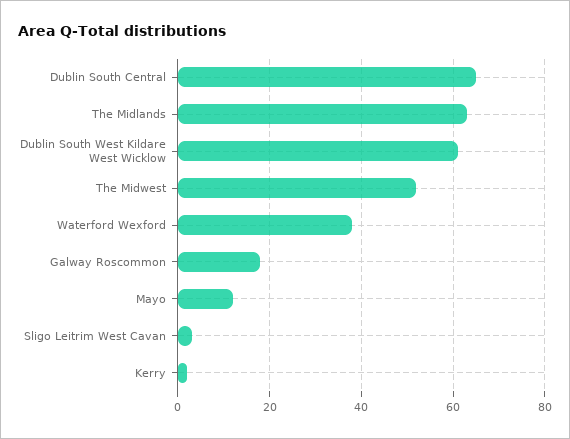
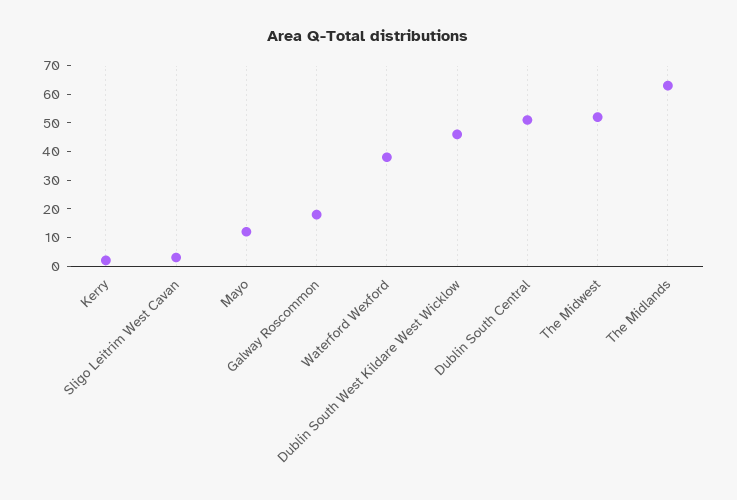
Dublin South Central: 65 -> 50
Dublin South West Kildare West Wicklow: 60 -> 45

